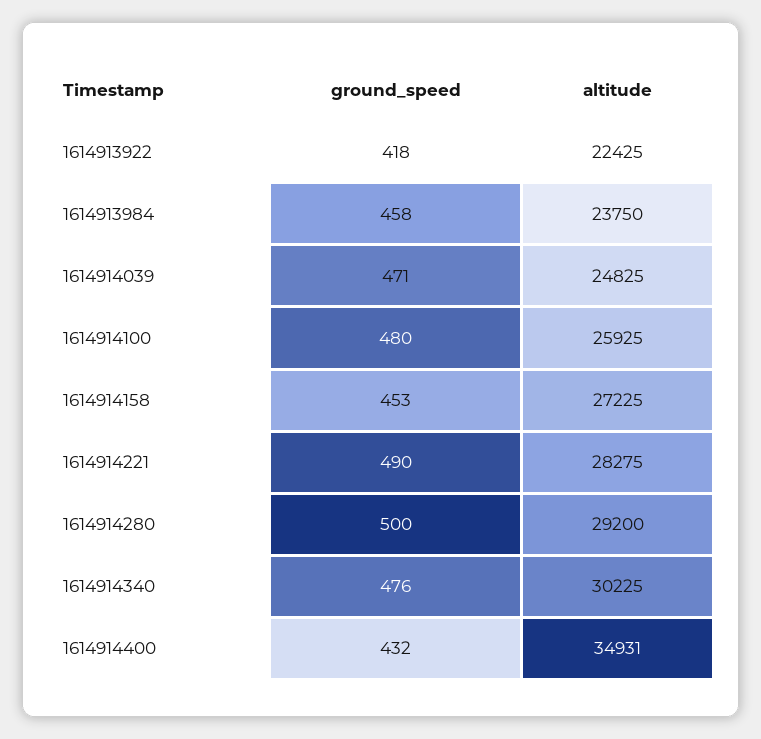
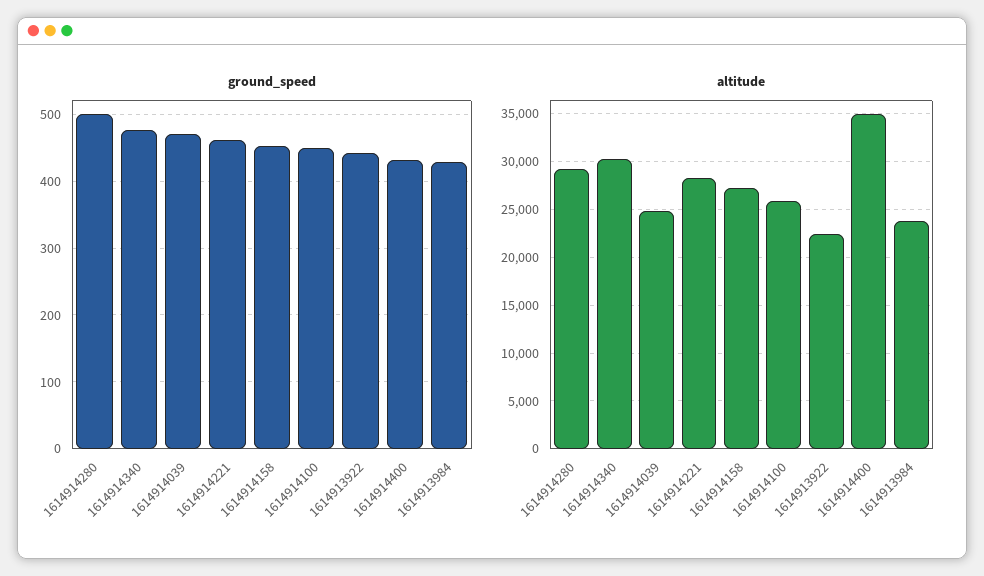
ground_speed, 1614913922: 418 -> 440
ground_speed, 1614913984: 458 -> 430
ground_speed, 1614914100: 480 -> 450
ground_speed, 1614914221: 490 -> 460

